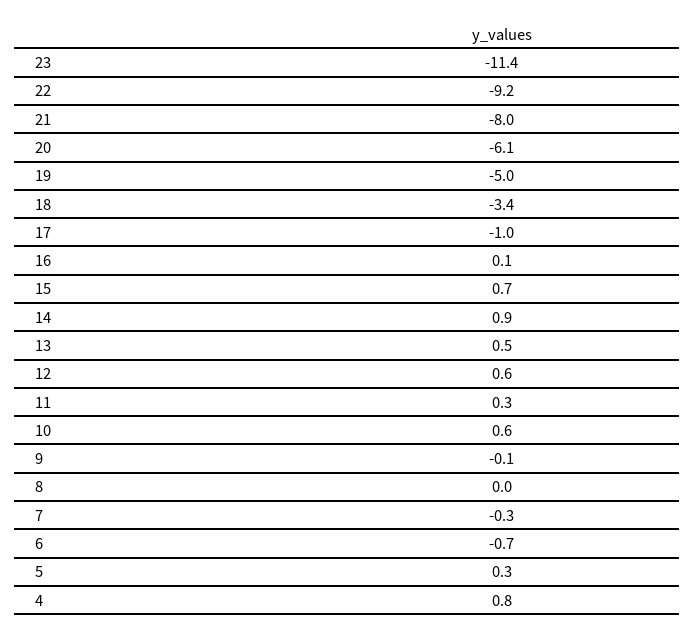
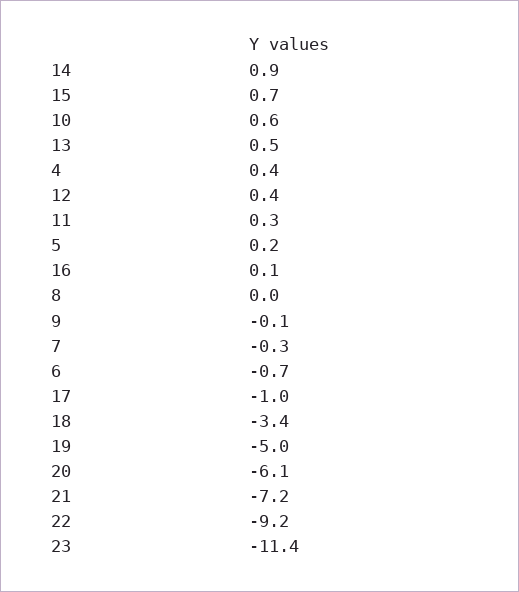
21: -8 -> -7.2
12: 0.6 -> 0.4
5: 0.3 -> 0.2
4: 0.8 -> 0.4

